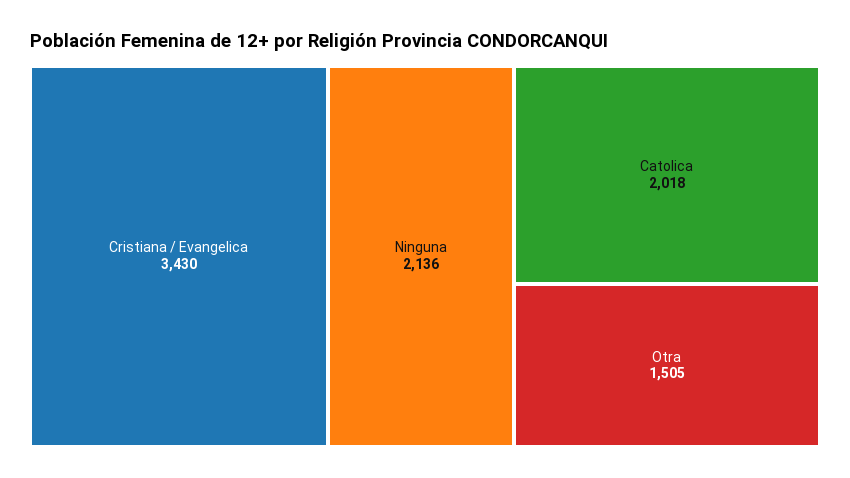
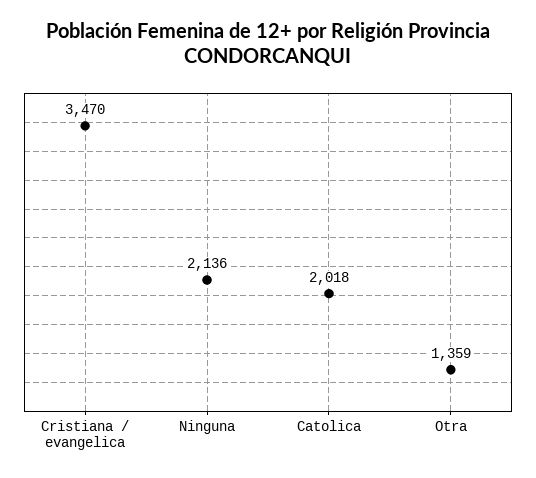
Cristiana / Evangelica: 3430 -> 3470
Otra: 1505 -> 1359

